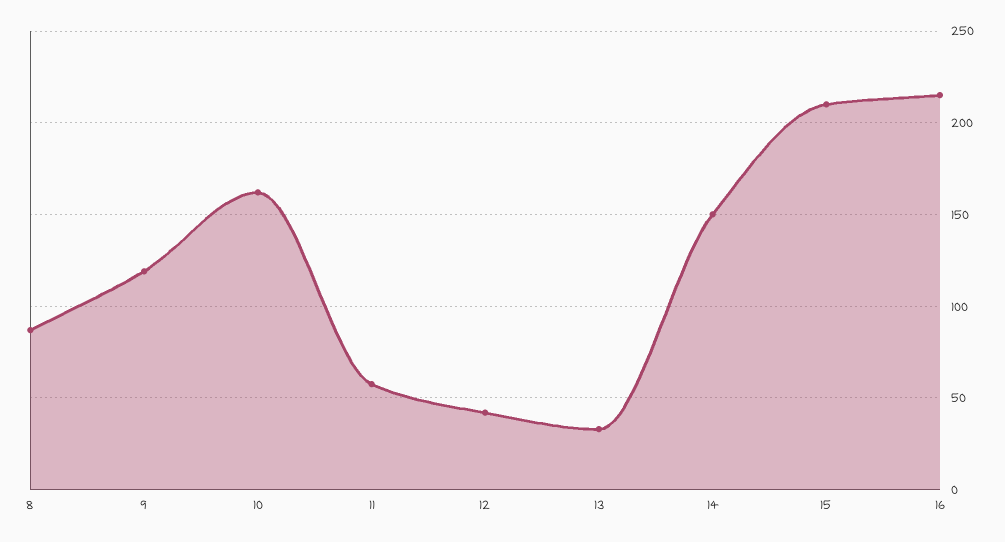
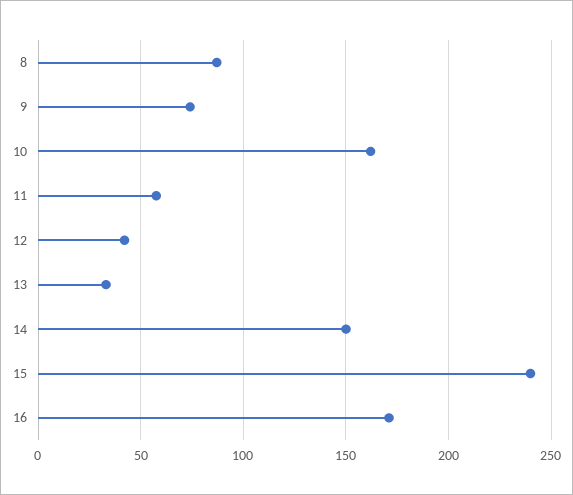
9: 120 -> 75
15: 210 -> 240
16: 215 -> 170

